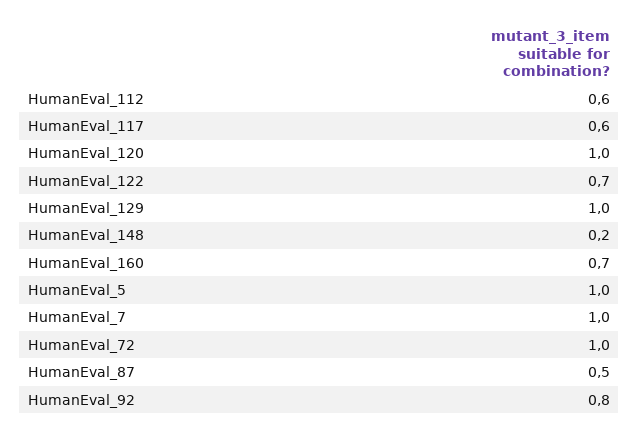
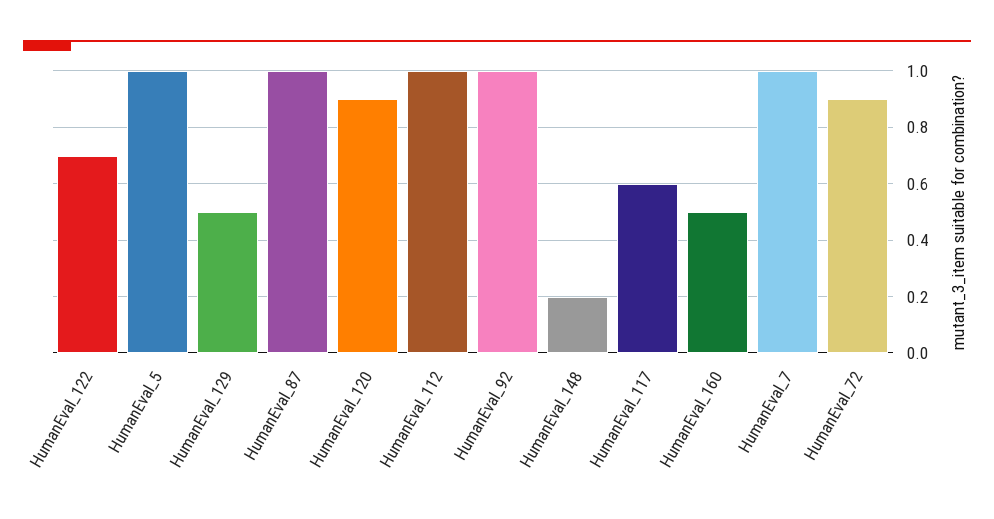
HumanEval_112: 0.6 -> 1
HumanEval_120: 1 -> 0.9
HumanEval_129: 1 -> 0.5
HumanEval_160: 0.7 -> 0.5
HumanEval_72: 1 -> 0.9
HumanEval_87: 0.5 -> 1
HumanEval_92: 0.8 -> 1

